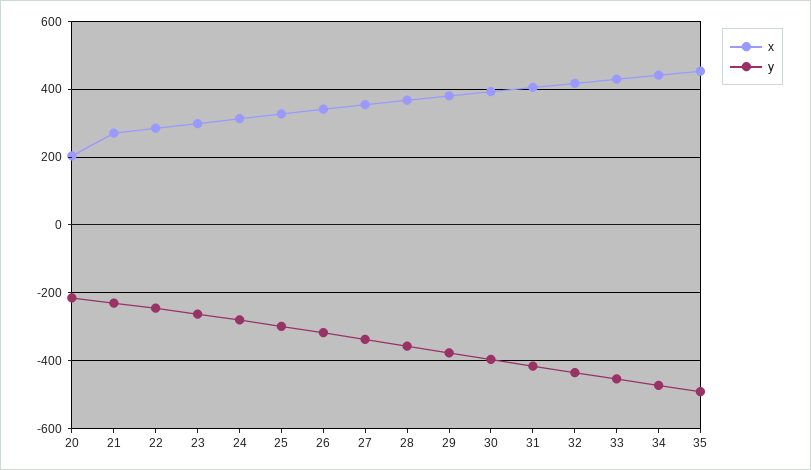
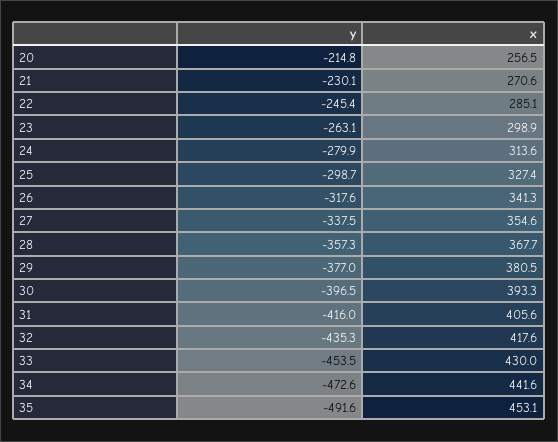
x, 20: 200 -> 256.5

